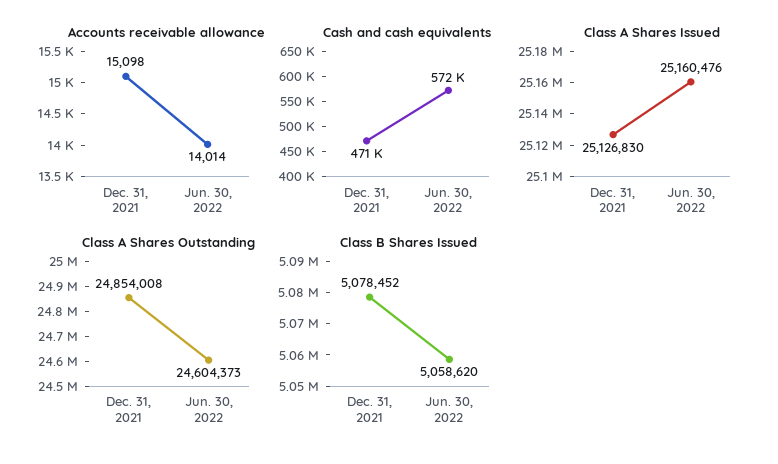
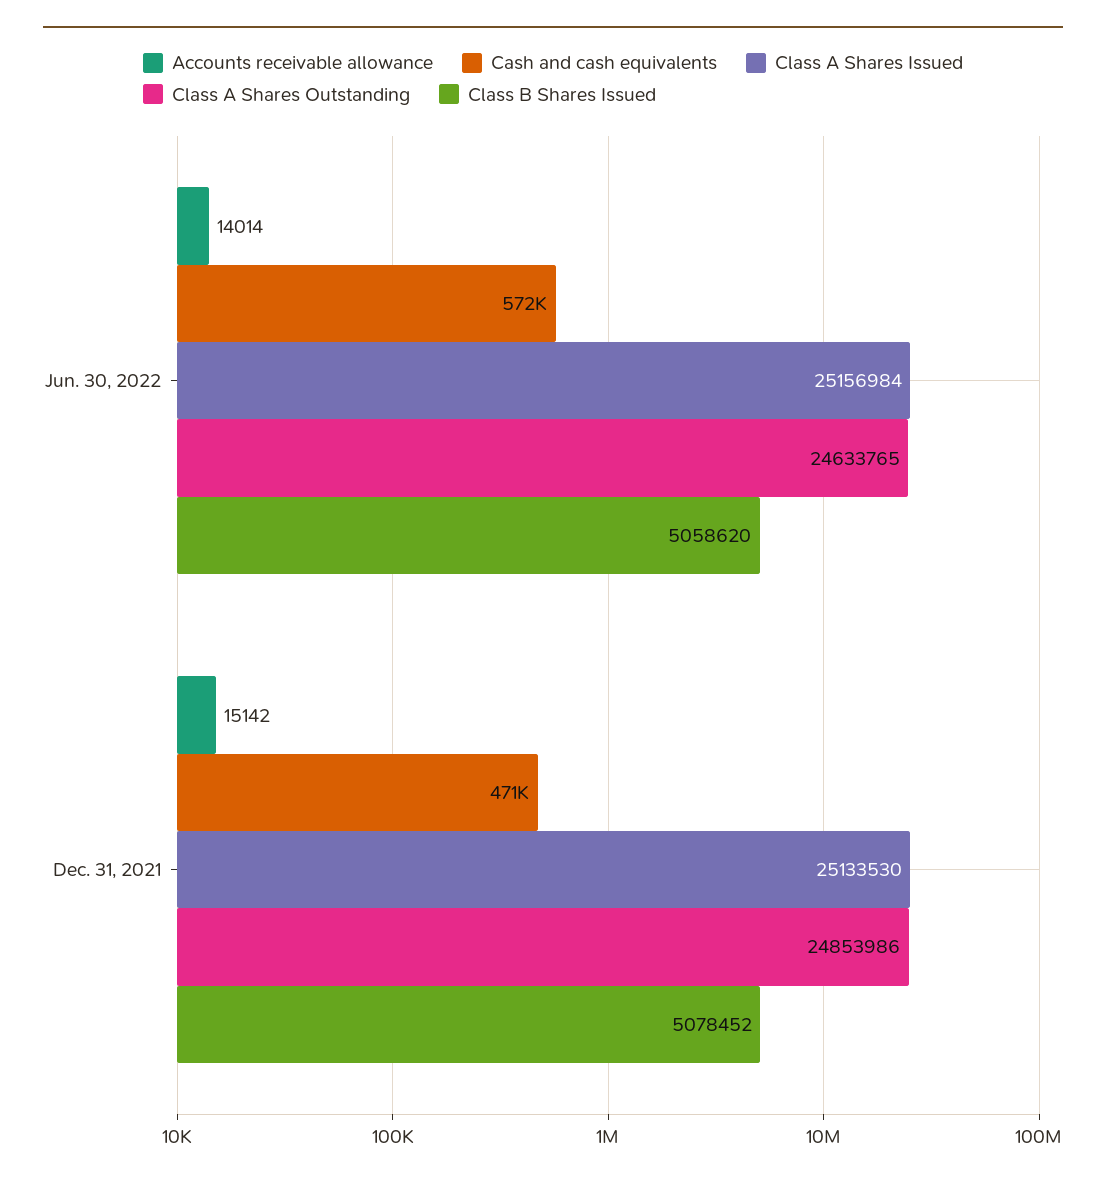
Accounts receivable allowance, Dec. 31, 2021: 15098 -> 15142
Class A Shares Issued, Dec. 31, 2021: 25126830 -> 25133530
Class A Shares Issued, Jun. 30, 2022: 25160476 -> 25156984
Class A Shares Outstanding, Dec. 31, 2021: 24854008 -> 24853986
Class A Shares Outstanding, Jun. 30, 2022: 24604373 -> 24633765

